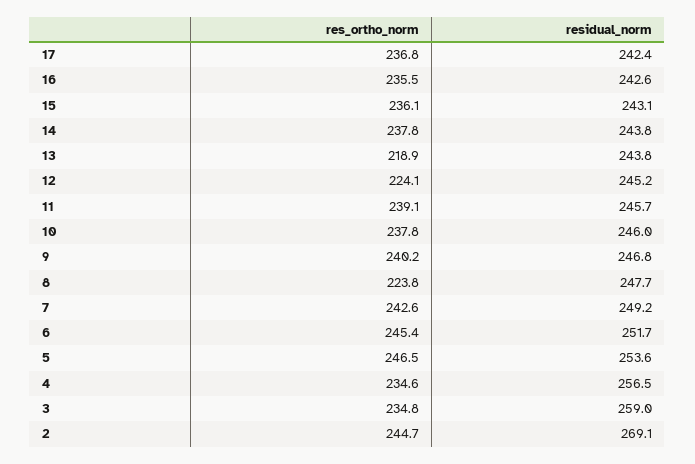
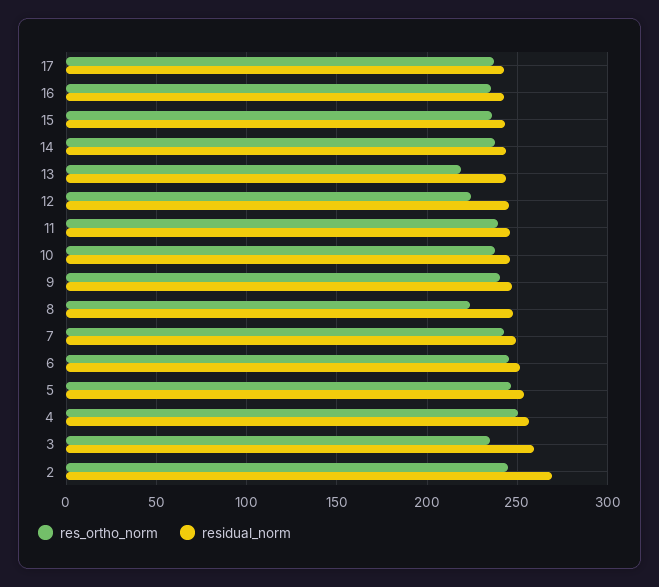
res_ortho_norm, 4: 234.6 -> 250

